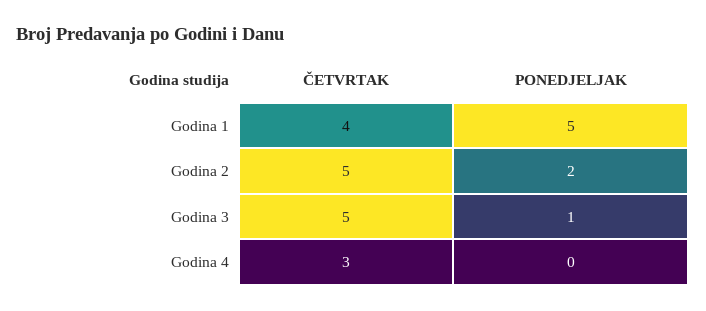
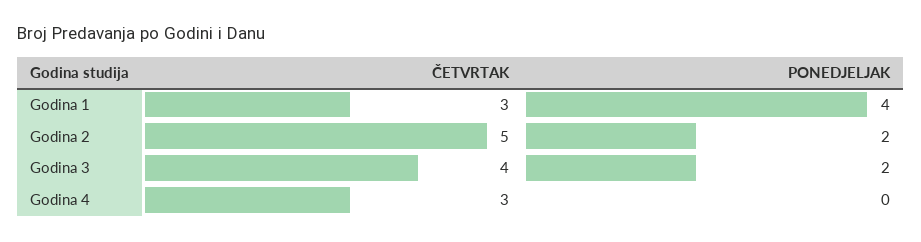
ČETVRTAK, Godina 1: 4 -> 3
PONEDJELJAK, Godina 1: 5 -> 4
ČETVRTAK, Godina 3: 5 -> 4
PONEDJELJAK, Godina 3: 1 -> 2

